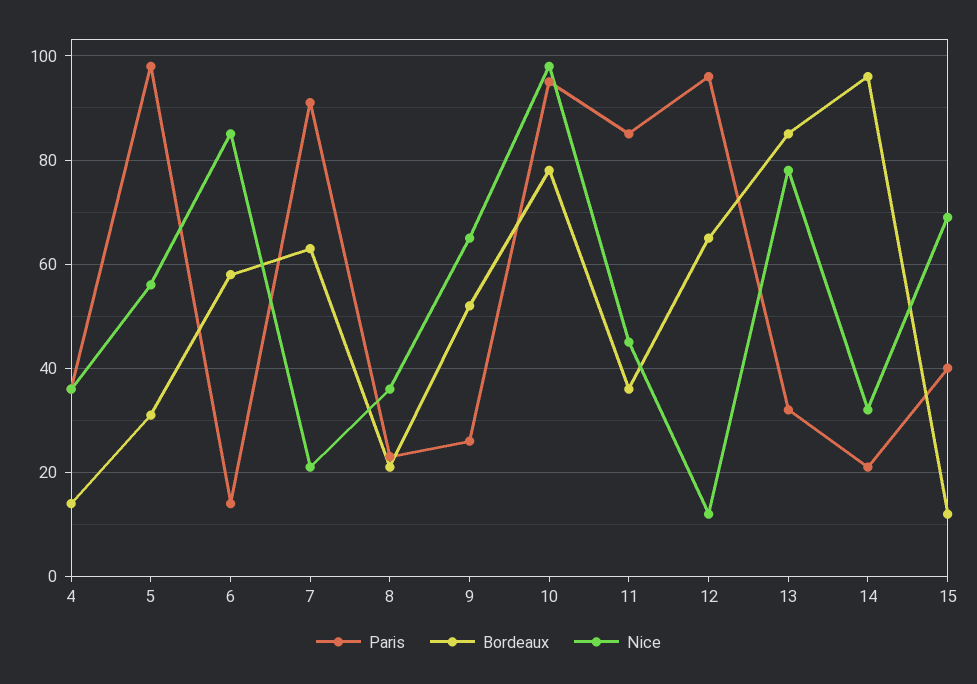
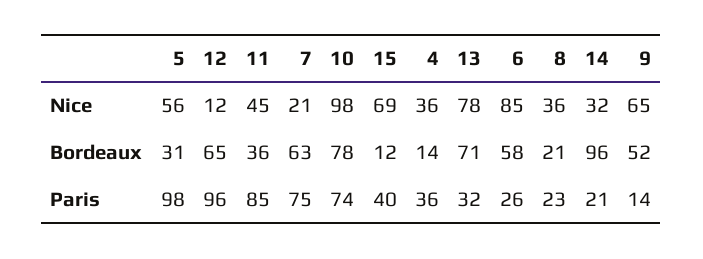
Paris, 6: 15 -> 26
Paris, 7: 90 -> 75
Paris, 9: 25 -> 14
Paris, 10: 95 -> 74
Bordeaux, 13: 85 -> 71

